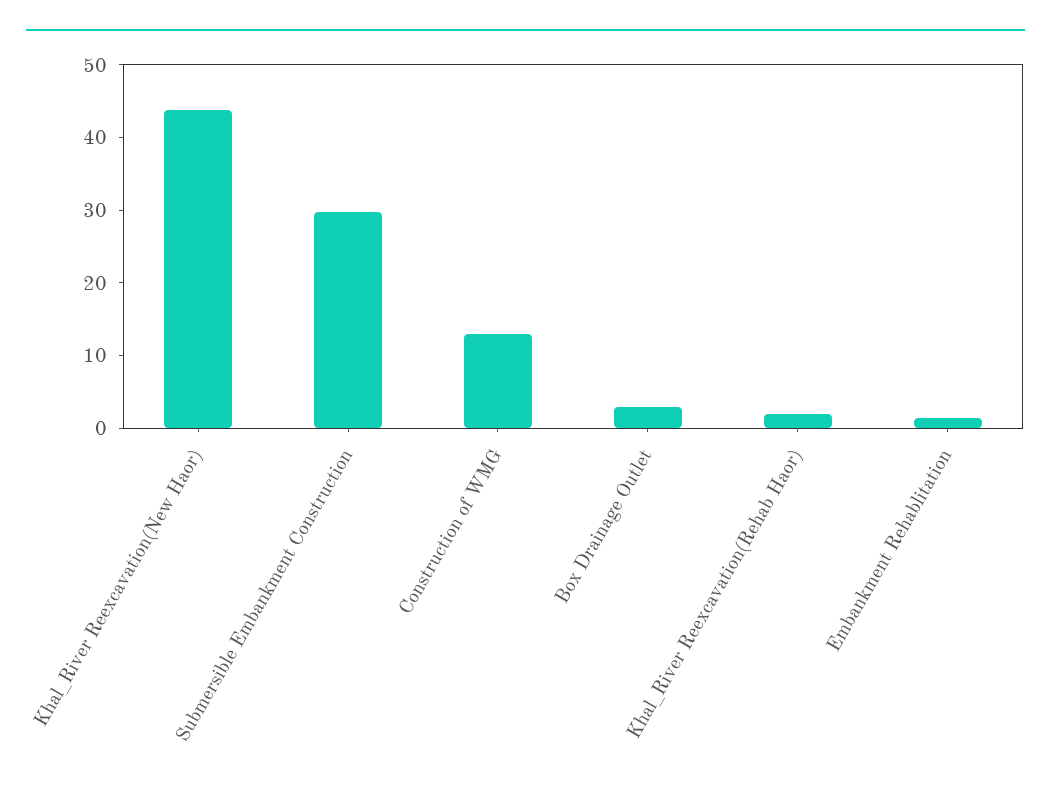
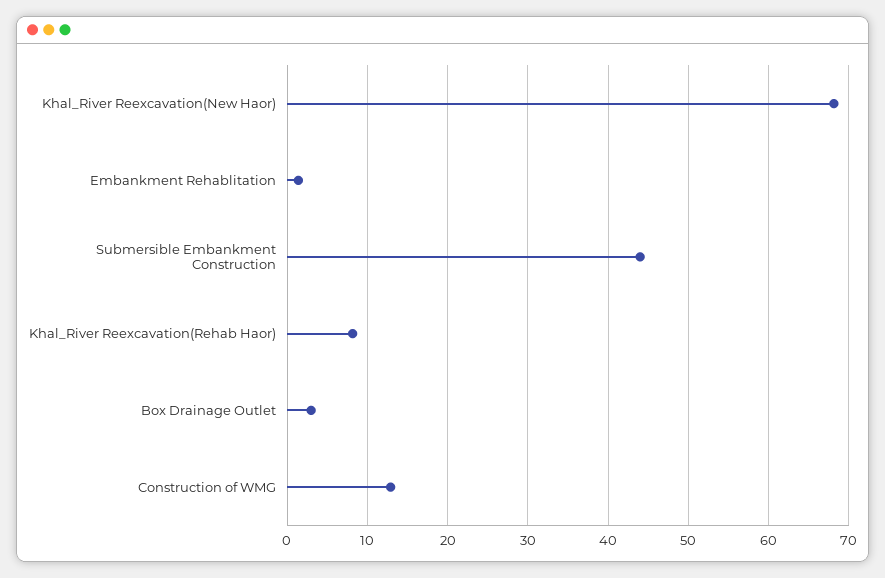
Khal_River Reexcavation(New Haor): 44 -> 68
Submersible Embankment Construction: 30 -> 44
Khal_River Reexcavation(Rehab Haor): 2 -> 8

